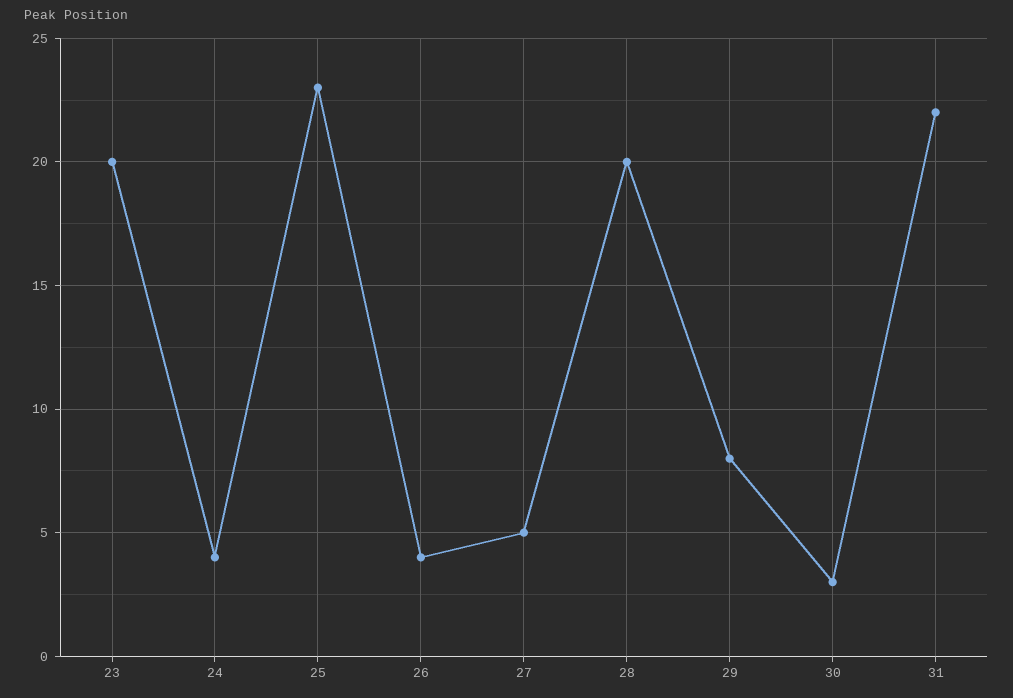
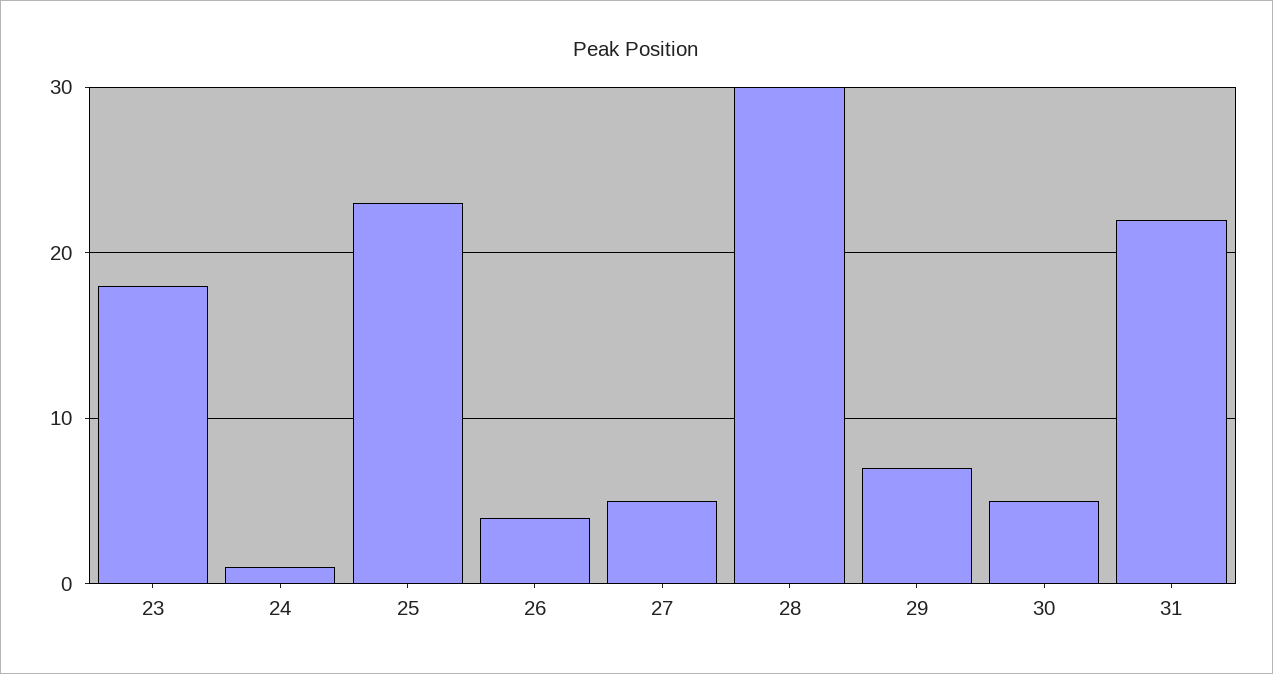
23: 20 -> 18
24: 4 -> 1
28: 20 -> 30
29: 8 -> 7
30: 3 -> 5

